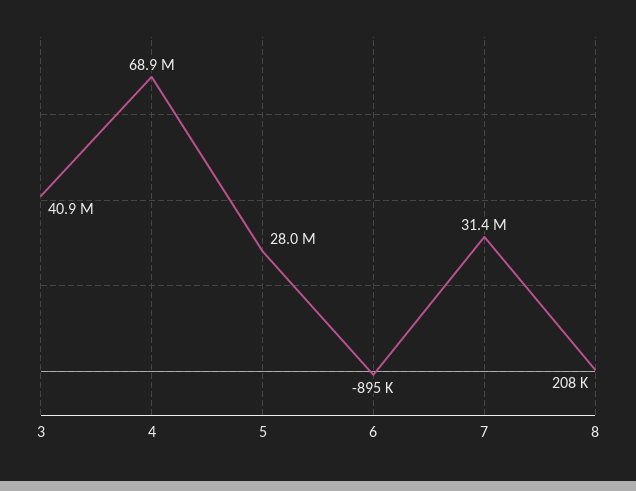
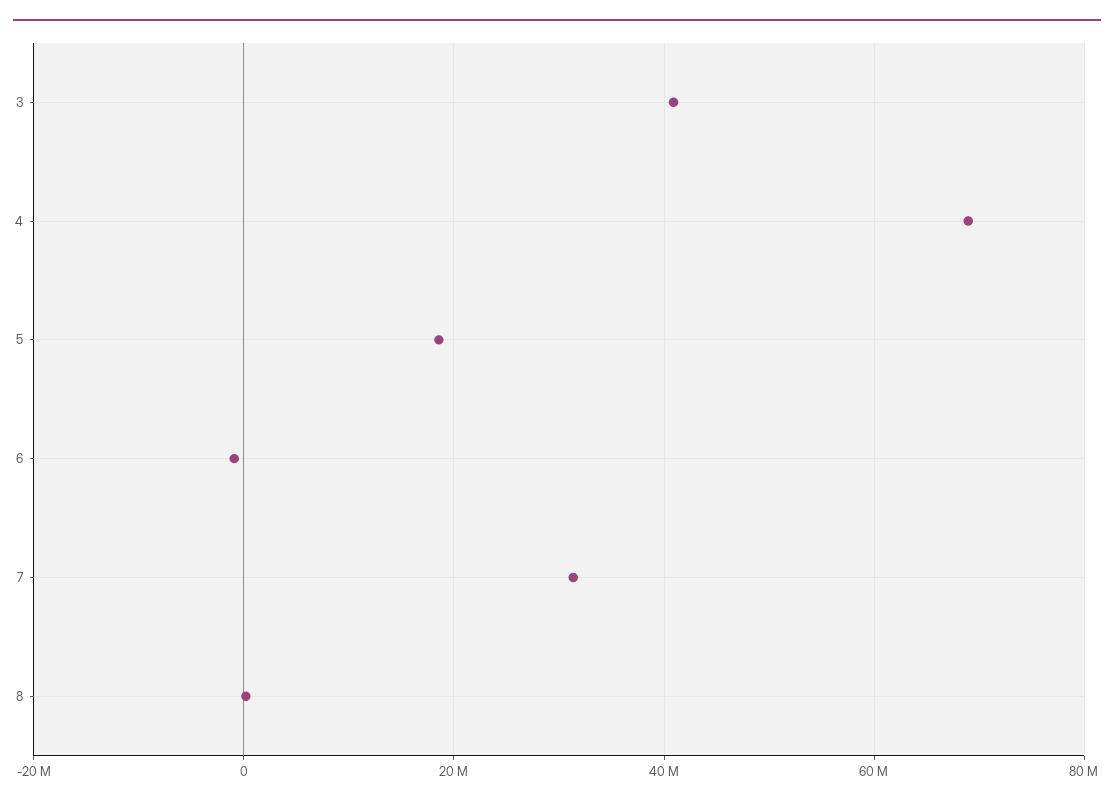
5: 28000000 -> 18000000

